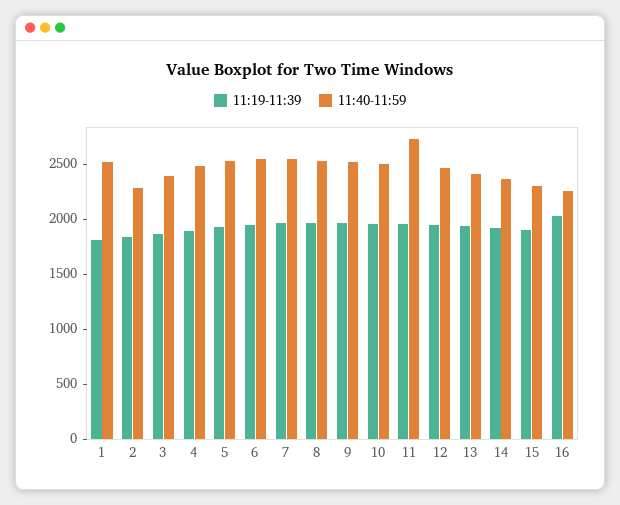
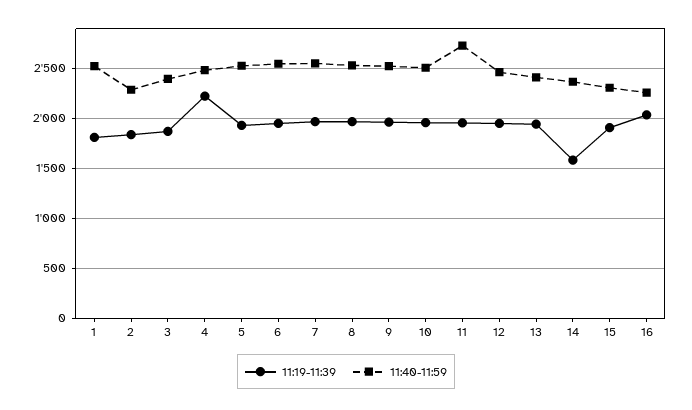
11:19-11:39, 4: 1900 -> 2200
11:19-11:39, 14: 1900 -> 1600

